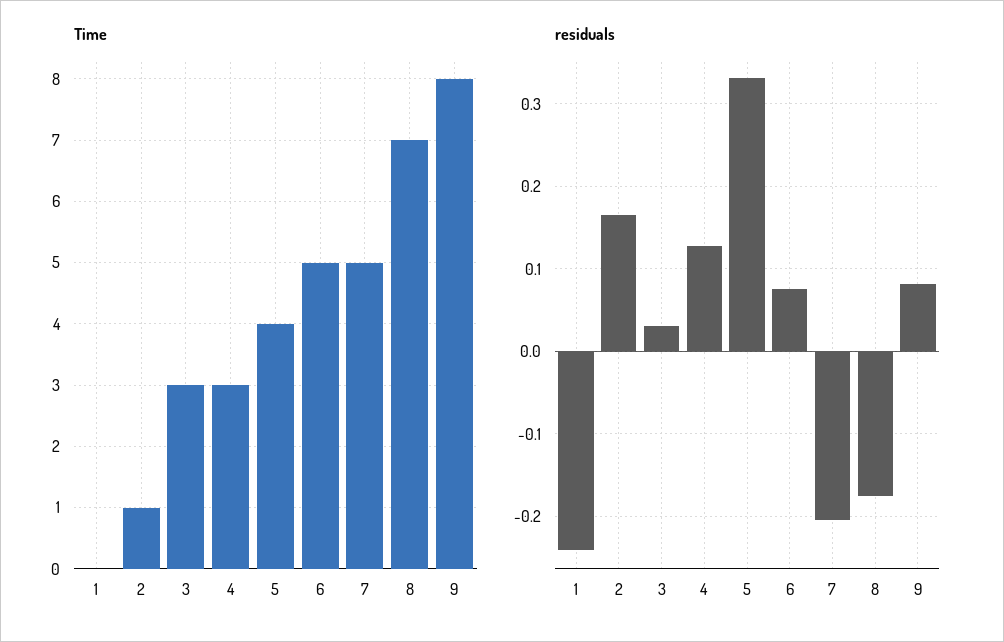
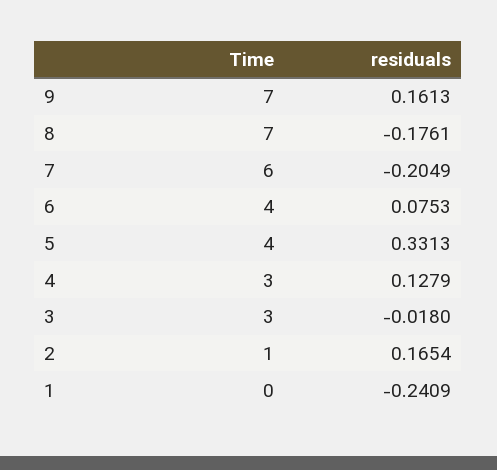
Time, 6: 5 -> 4
Time, 7: 5 -> 6
Time, 9: 8 -> 7
residuals, 3: 0.03 -> -0.018
residuals, 9: 0.08 -> 0.1613

